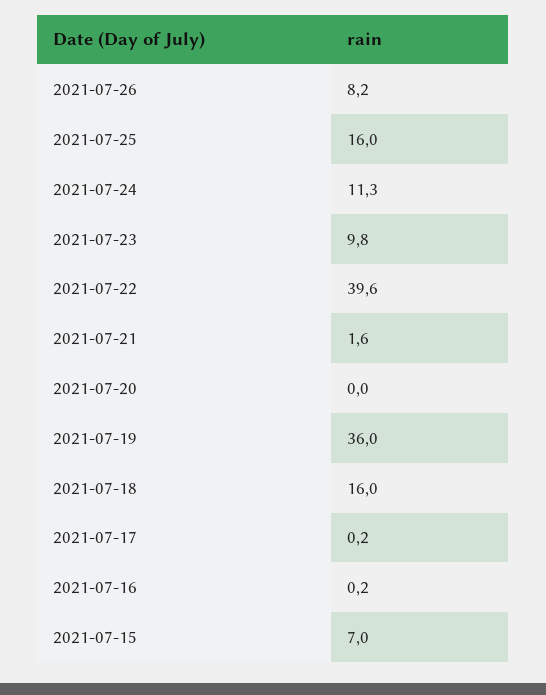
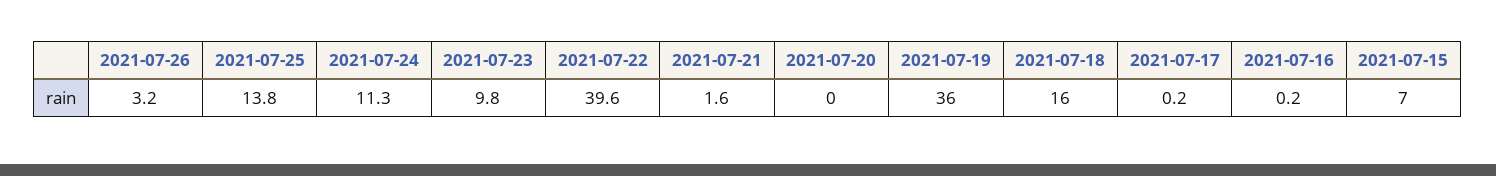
2021-07-26: 8.2 -> 3.2
2021-07-25: 16 -> 13.8

